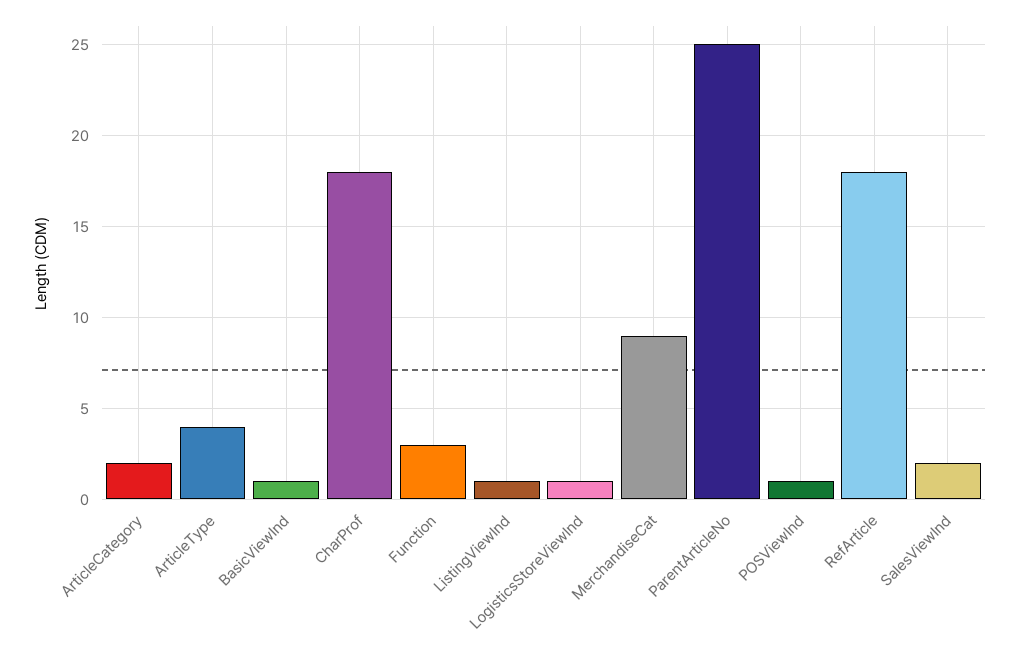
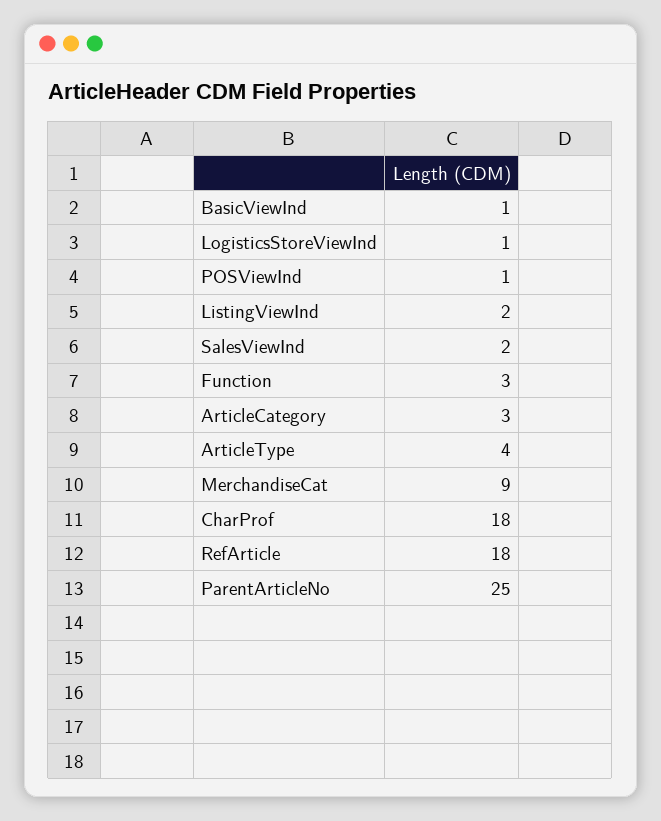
ArticleCategory: 2 -> 3
ListingViewInd: 1 -> 2

